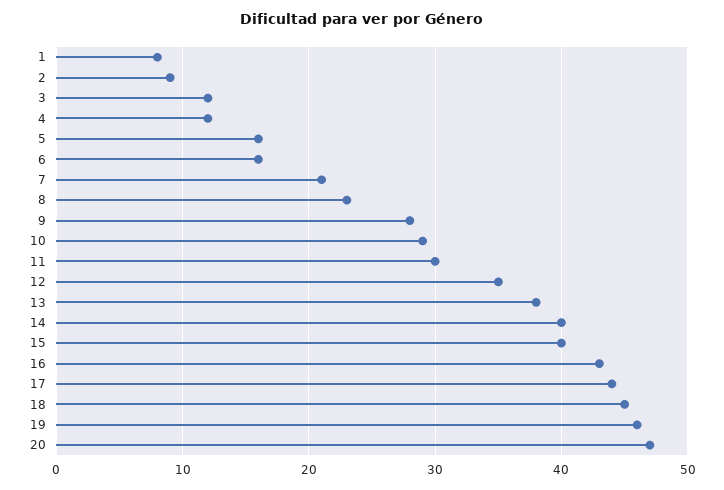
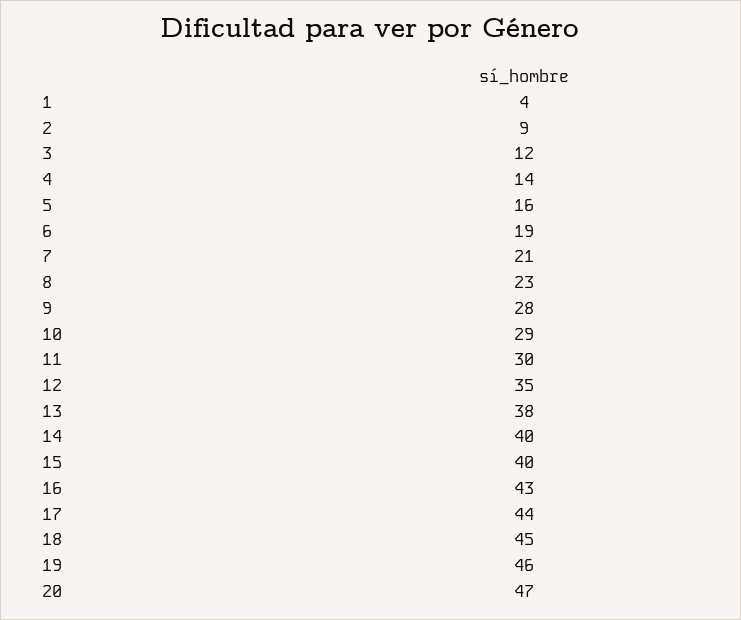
1: 8 -> 4
4: 12 -> 14
6: 16 -> 19

